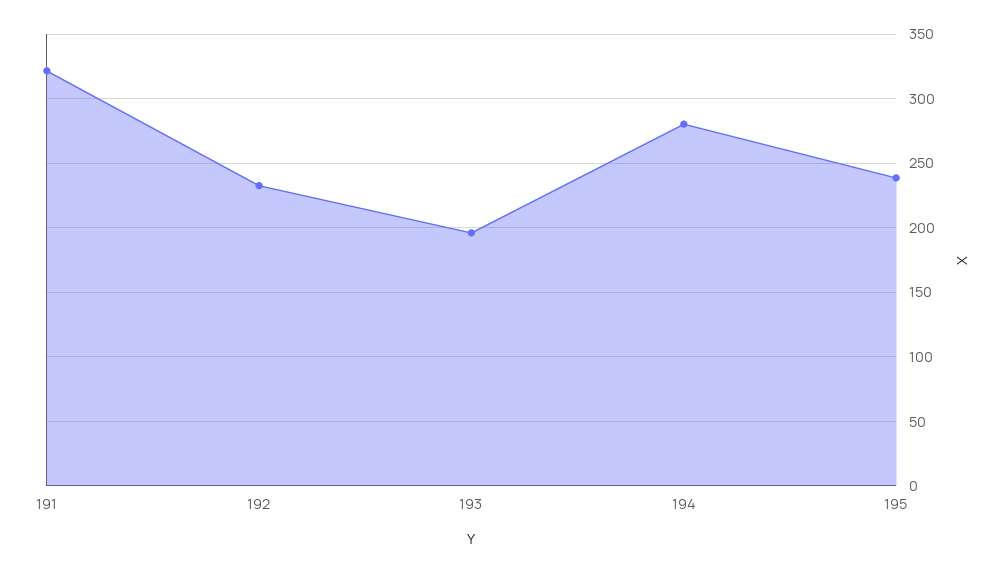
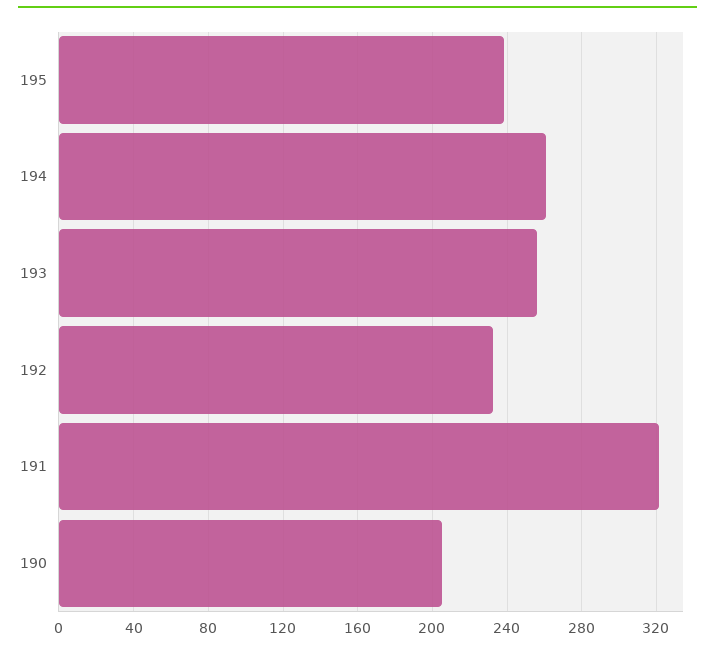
193: 195 -> 255
194: 280 -> 260
190: none -> 205

